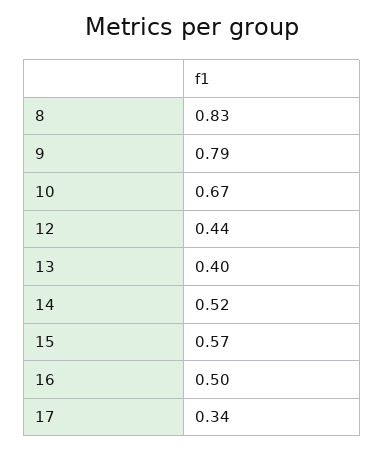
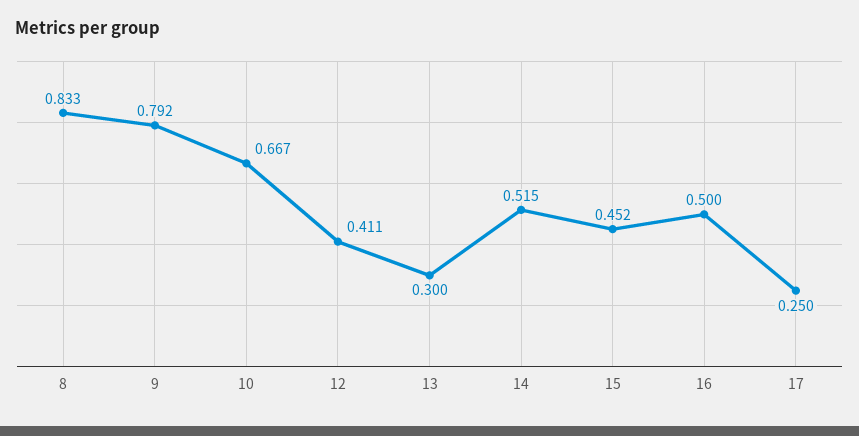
12: 0.44 -> 0.411
13: 0.4 -> 0.3
15: 0.57 -> 0.452
17: 0.34 -> 0.25

